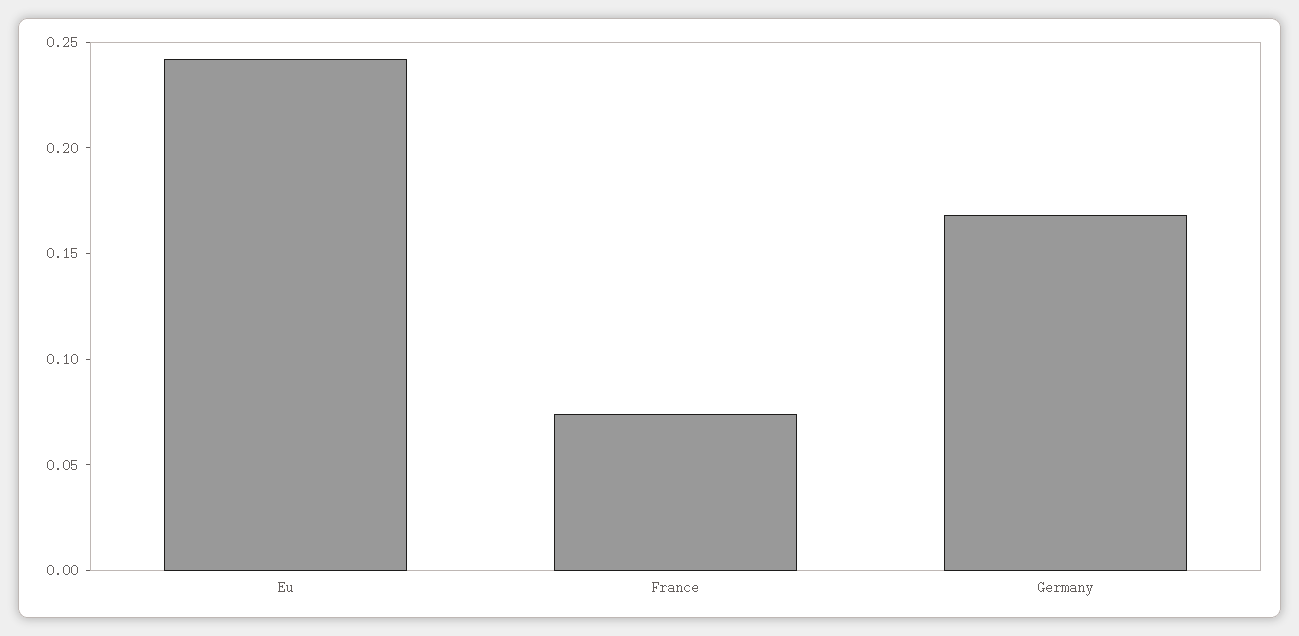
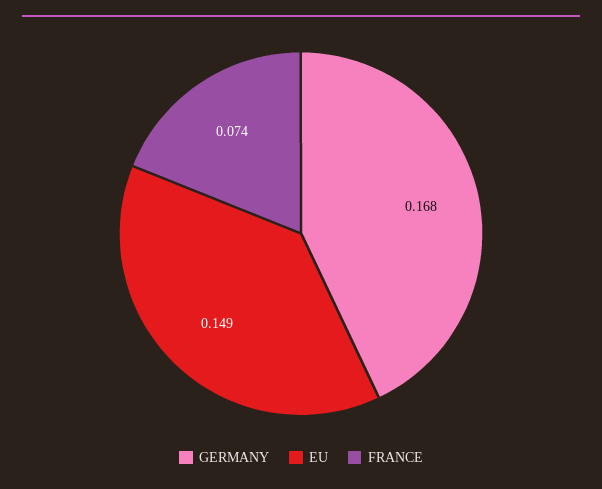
Eu: 0.24 -> 0.149

